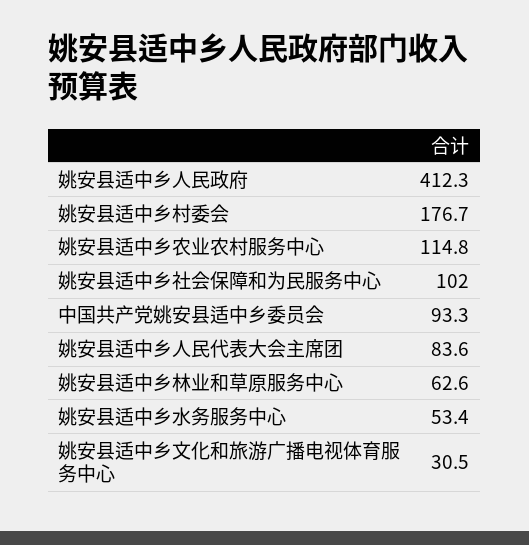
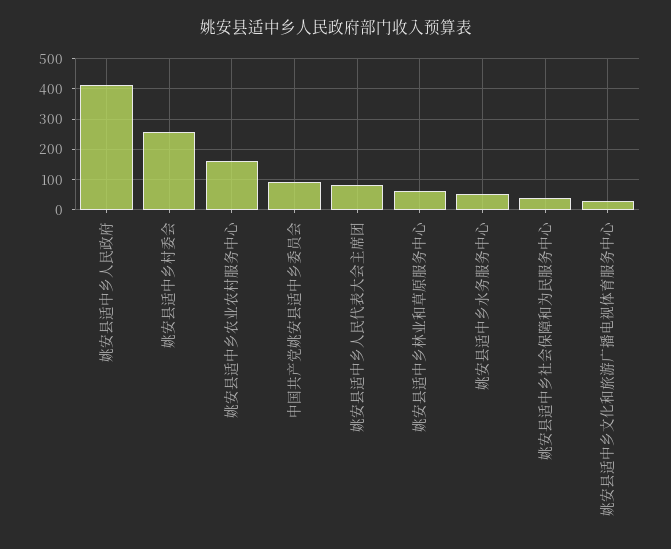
姚安县适中乡村委会: 176.7 -> 260
姚安县适中乡农业农村服务中心: 114.8 -> 160
姚安县适中乡社会保障和为民服务中心: 102 -> 40

